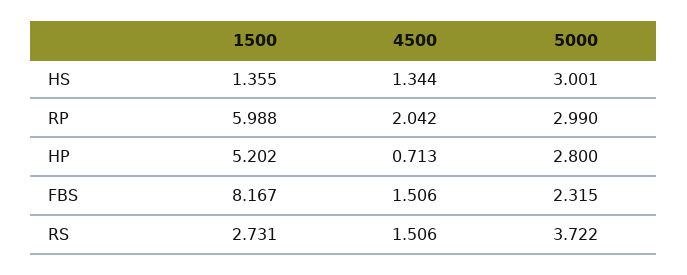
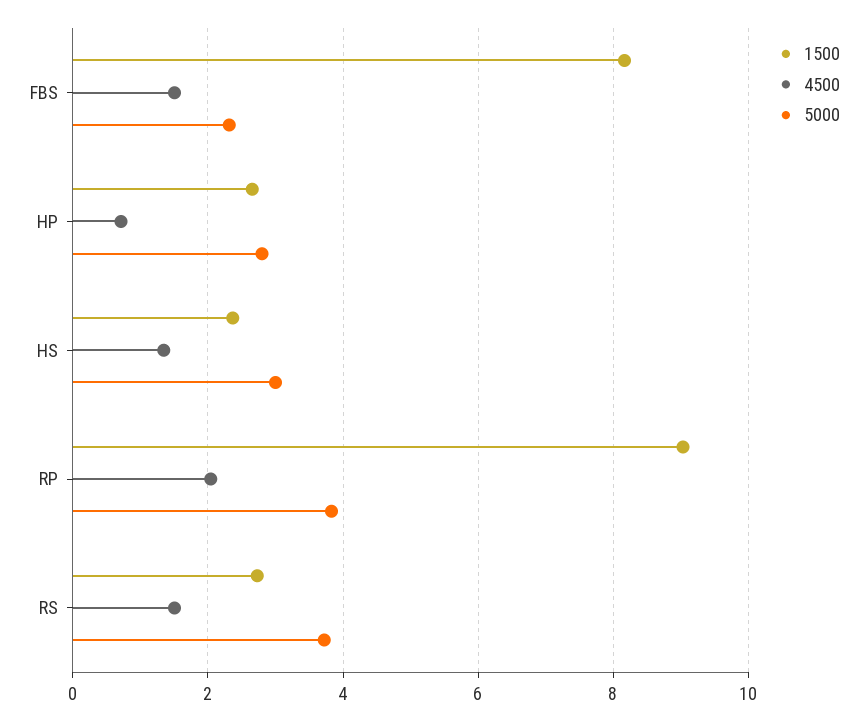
1500, HS: 1.355 -> 2.4
1500, RP: 5.988 -> 9
5000, RP: 2.99 -> 3.8
1500, HP: 5.202 -> 2.6

